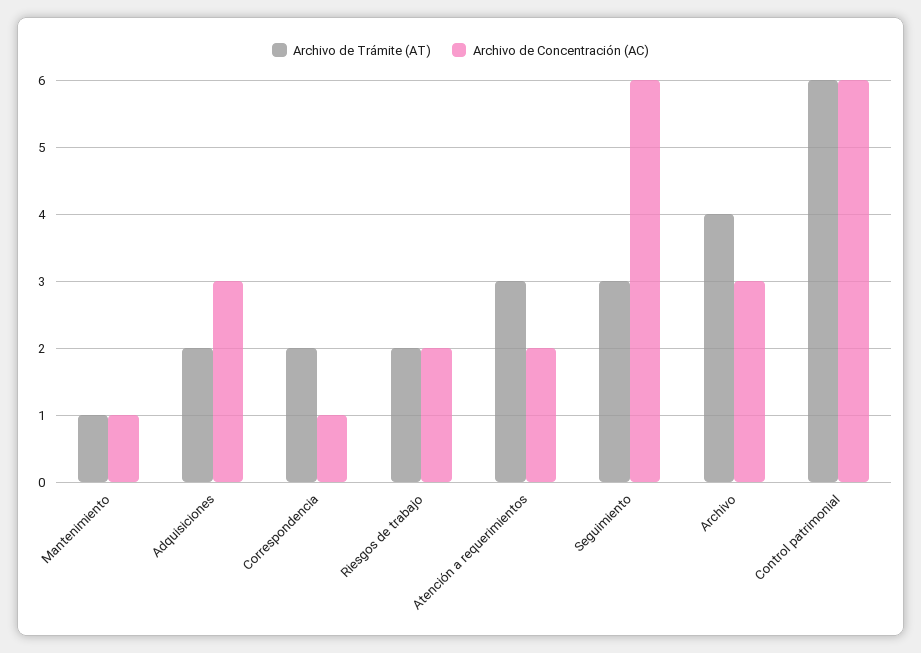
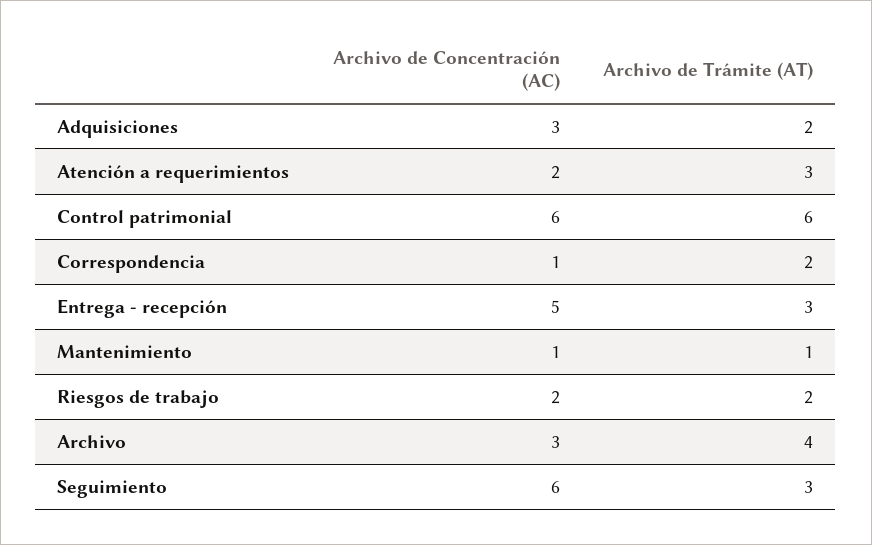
Archivo de Concentración (AC), Entrega - recepción: none -> 5
Archivo de Trámite (AT), Entrega - recepción: none -> 3

